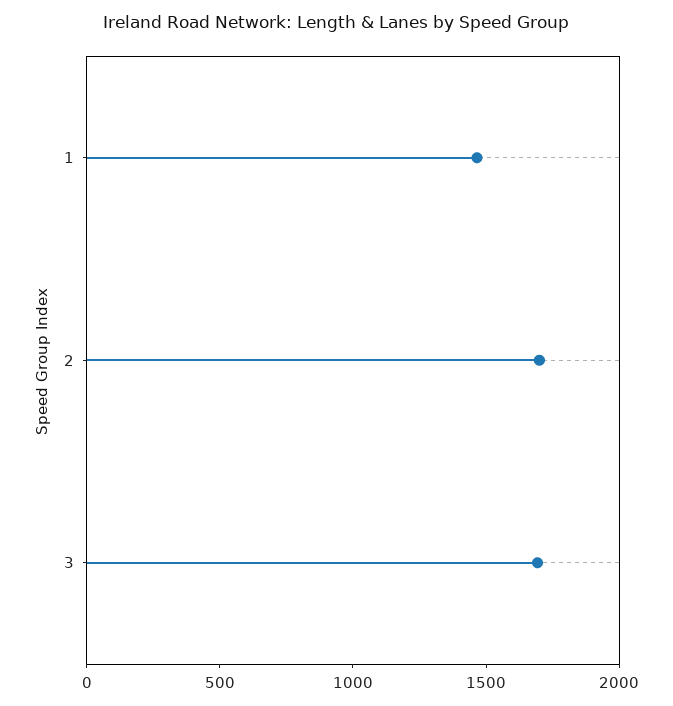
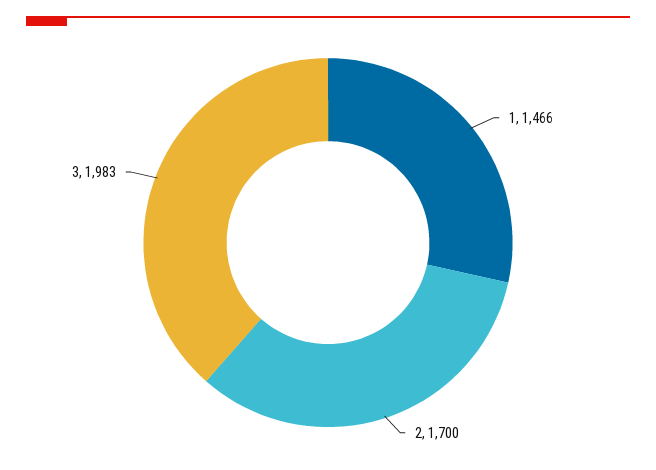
3: 1700 -> 1983

